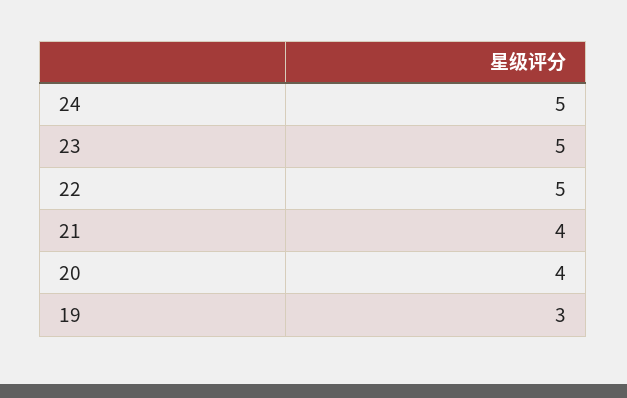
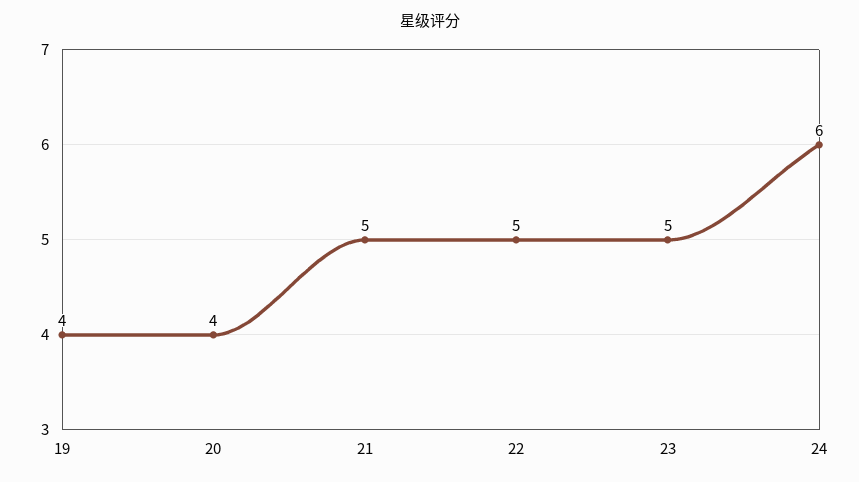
24: 5 -> 6
21: 4 -> 5
19: 3 -> 4

